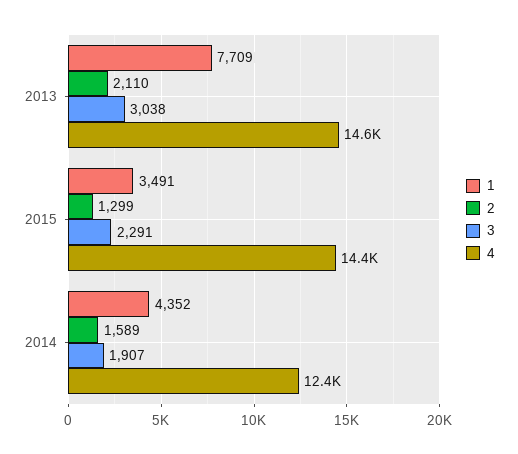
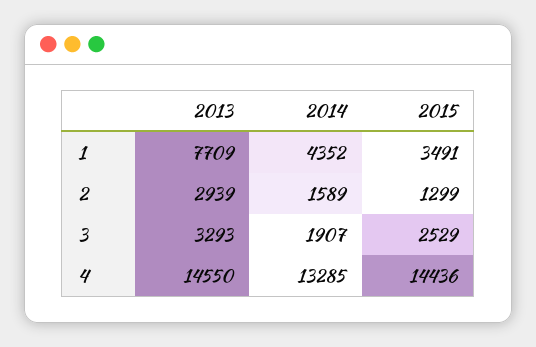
2, 2013: 2110 -> 2939
3, 2013: 3038 -> 3293
3, 2015: 2291 -> 2529
4, 2014: 12400 -> 13285

